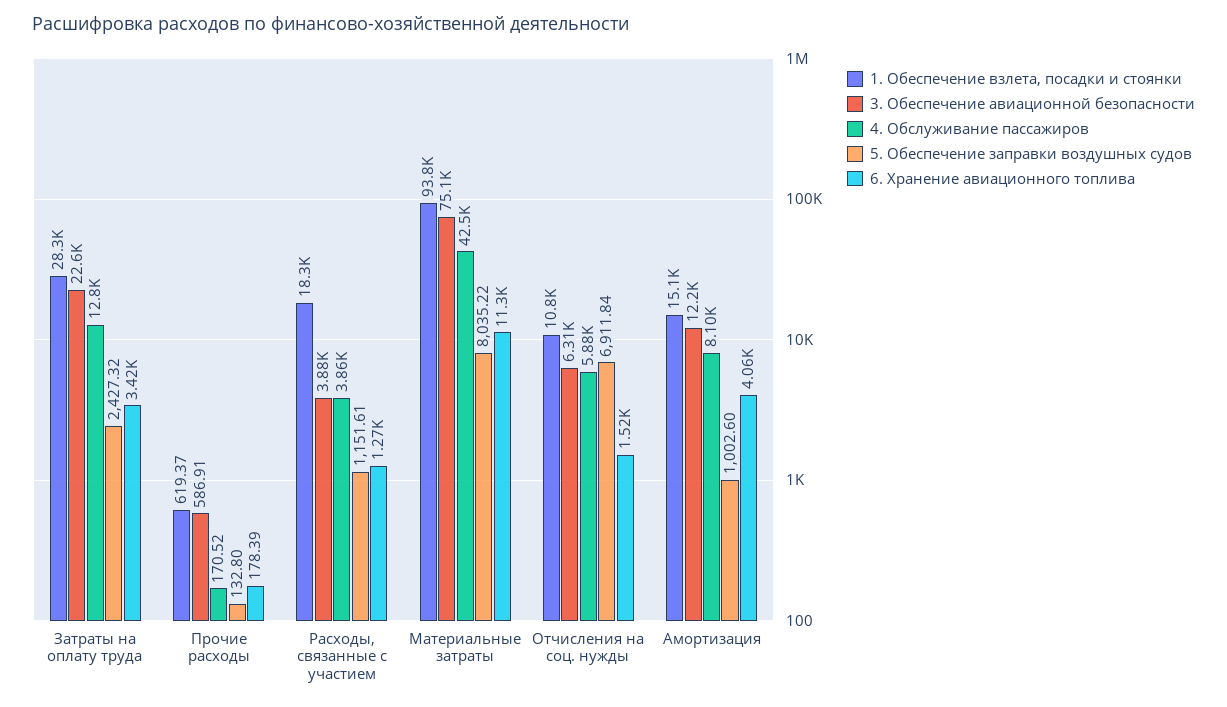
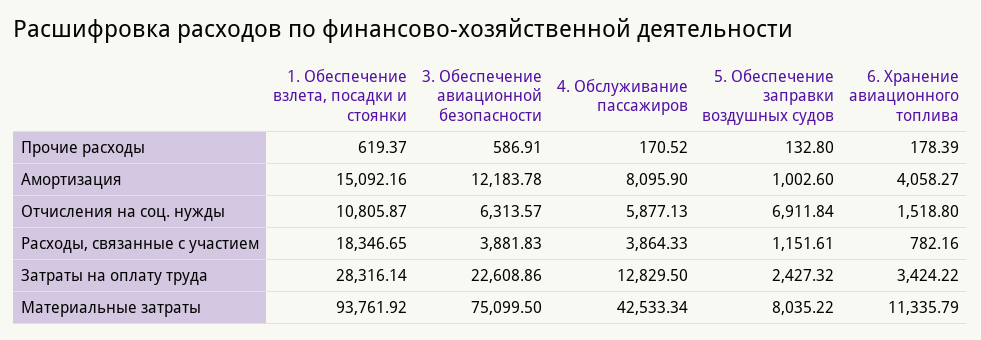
6. Хранение авиационного топлива, Расходы, связанные с участием: 1270 -> 782.16

